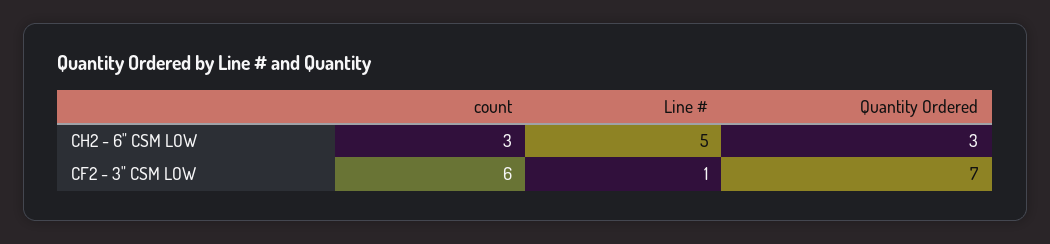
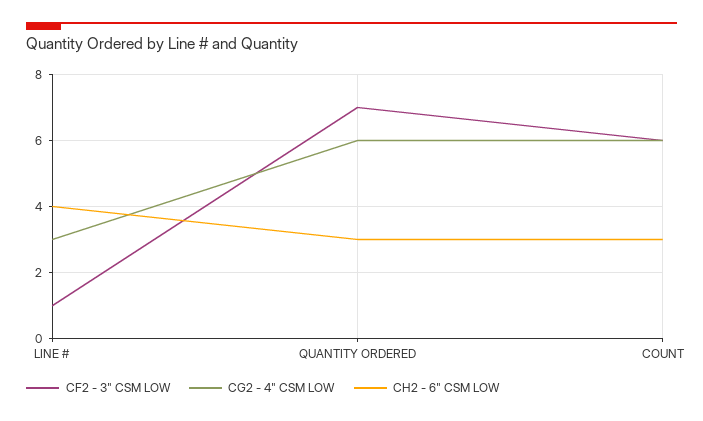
CH2 - 6" CSM LOW, Line #: 5 -> 4
CG2 - 4" CSM LOW, Line #: none -> 3
CG2 - 4" CSM LOW, Quantity Ordered: none -> 6
CG2 - 4" CSM LOW, count: none -> 6

